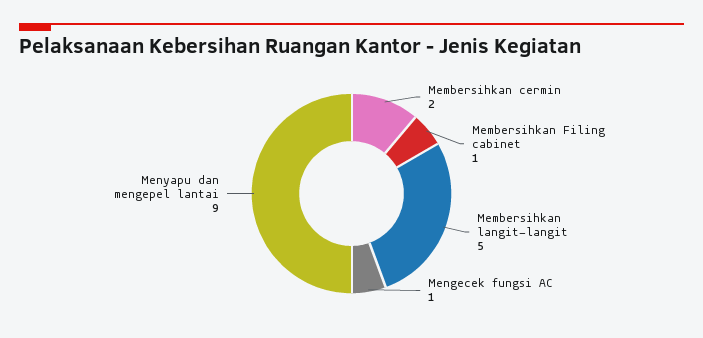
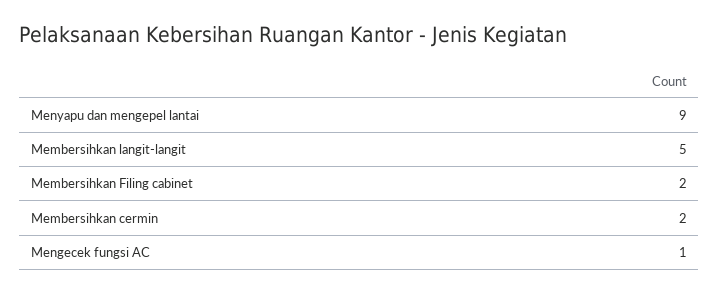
Membersihkan Filing cabinet: 1 -> 2

